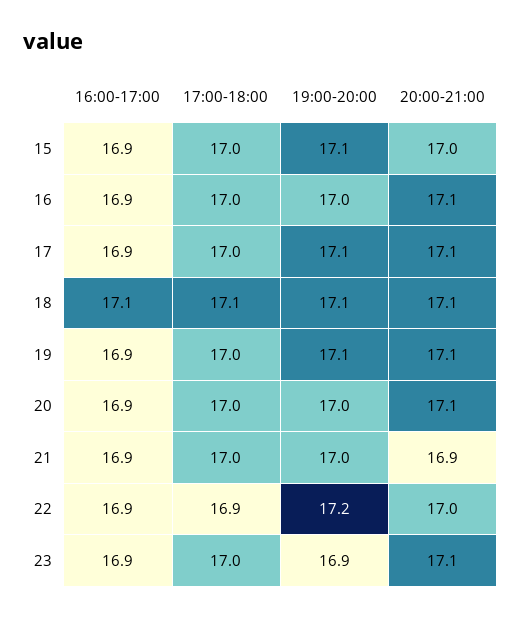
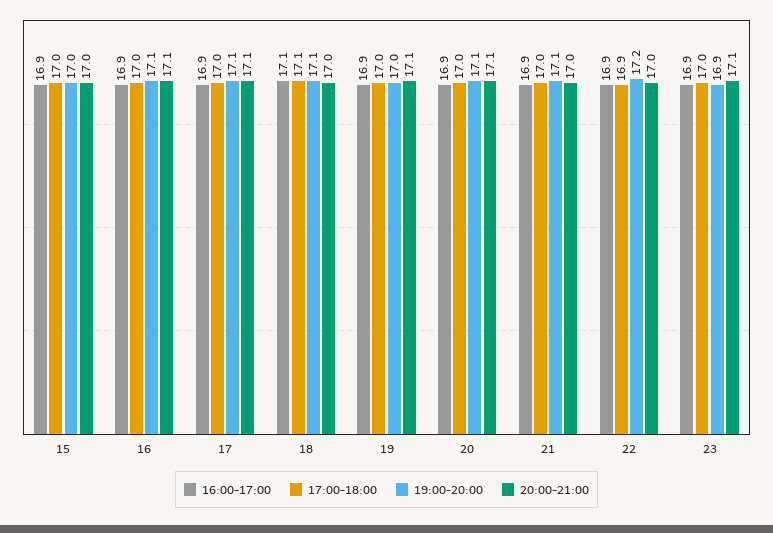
19:00-20:00, 15: 17.1 -> 17
19:00-20:00, 16: 17 -> 17.1
20:00-21:00, 18: 17.1 -> 17
19:00-20:00, 19: 17.1 -> 17
19:00-20:00, 20: 17 -> 17.1
19:00-20:00, 21: 17 -> 17.1
20:00-21:00, 21: 16.9 -> 17

